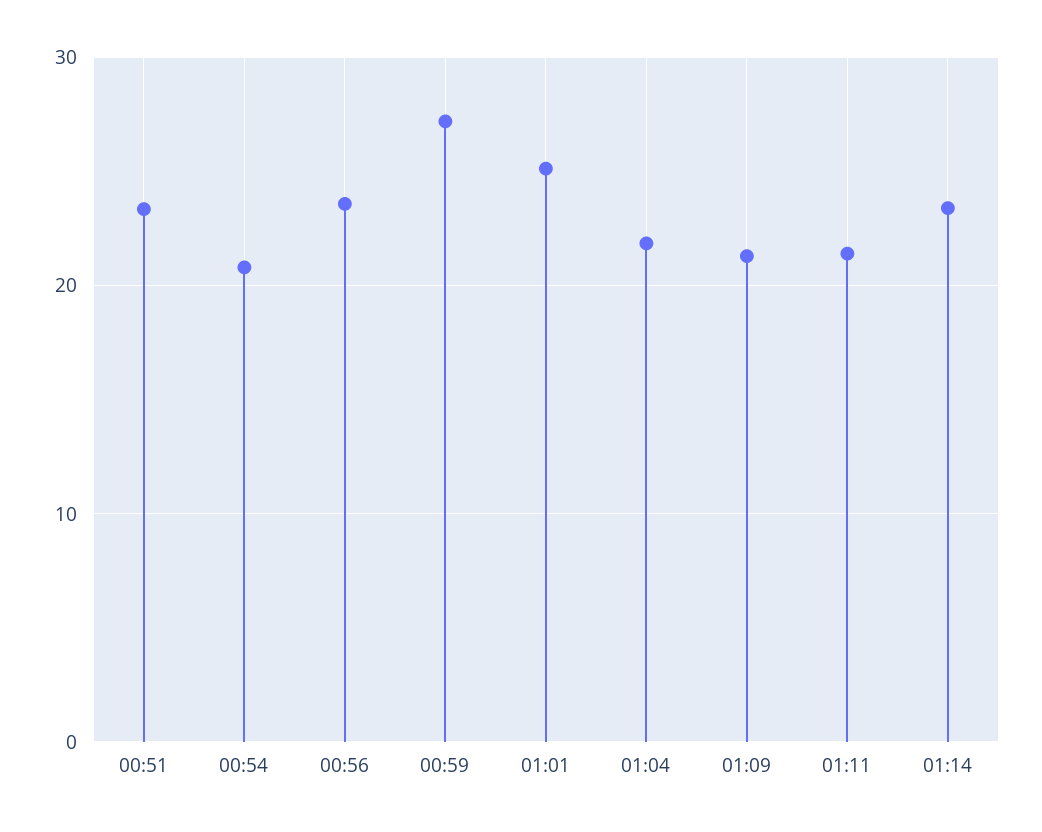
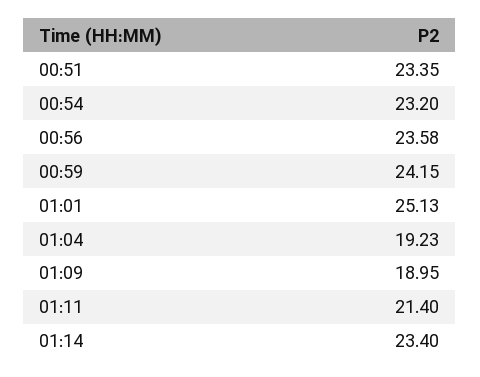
00:54: 21 -> 23.2
00:59: 27 -> 24.15
01:04: 22 -> 19.23
01:09: 21 -> 18.95

